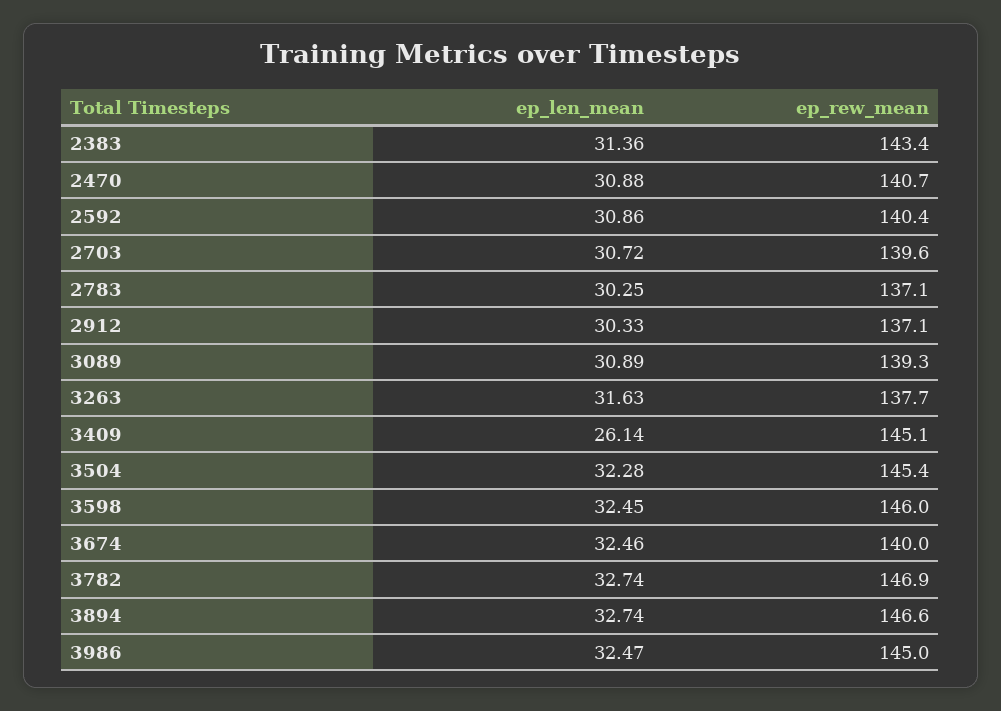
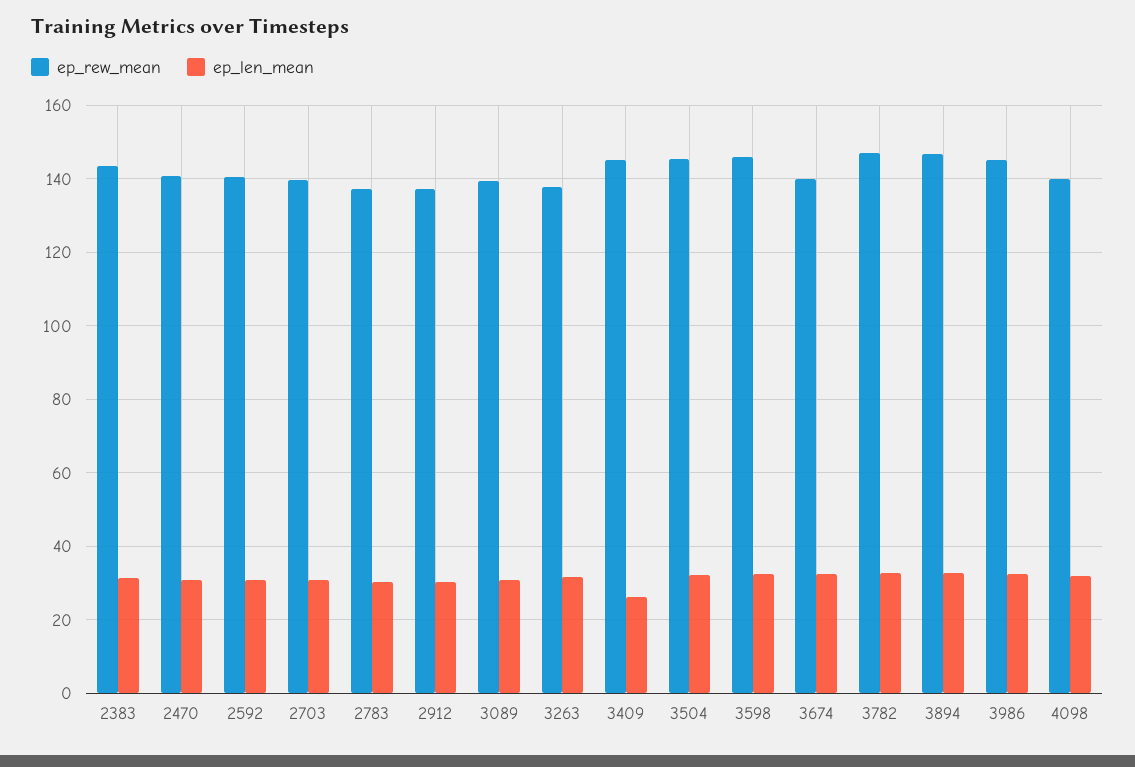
ep_rew_mean, 4098: none -> 140
ep_len_mean, 4098: none -> 32

